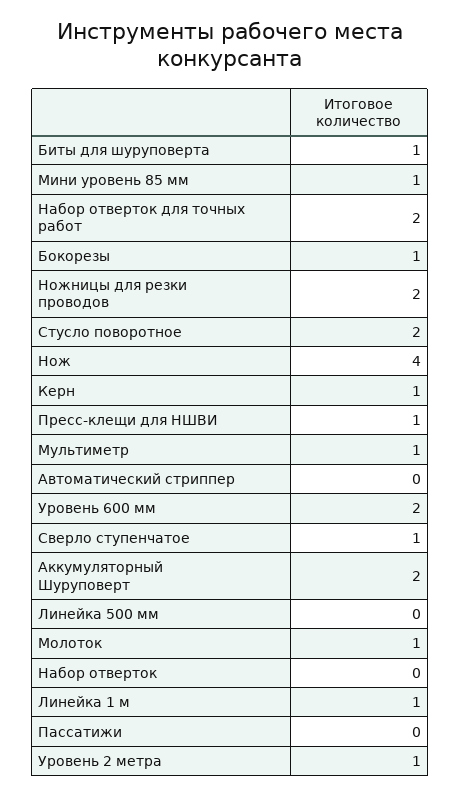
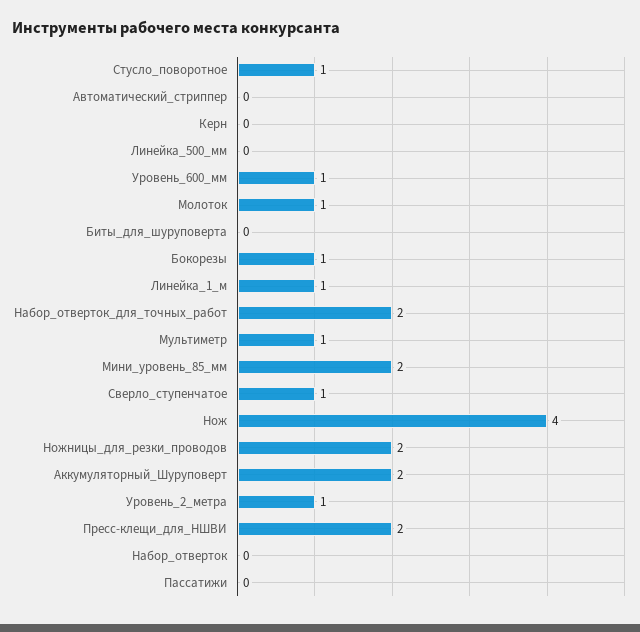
Биты для шуруповерта: 1 -> 0
Мини уровень 85 мм: 1 -> 2
Стусло поворотное: 2 -> 1
Керн: 1 -> 0
Пресс-клещи для НШВИ: 1 -> 2
Уровень 600 мм: 2 -> 1

